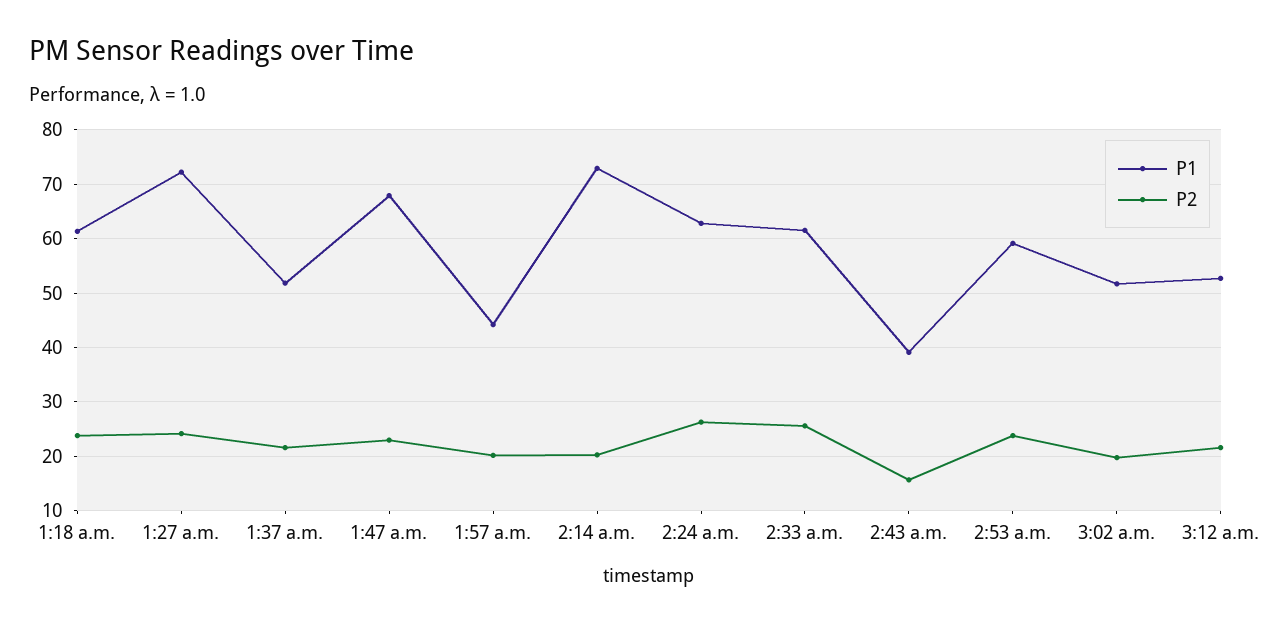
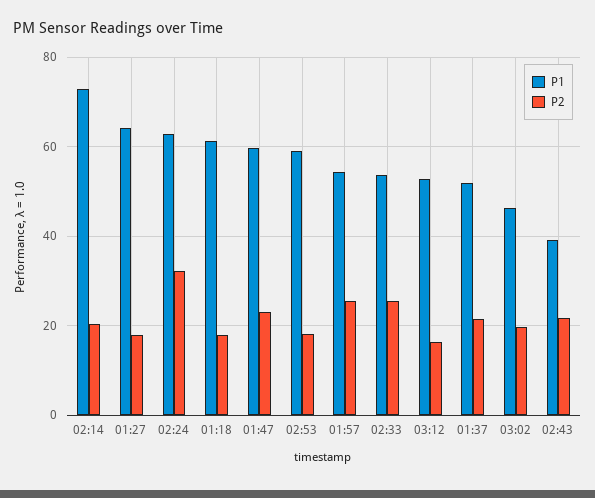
P2, 1:18 a.m.: 24 -> 18
P1, 1:27 a.m.: 72 -> 64
P2, 1:27 a.m.: 24 -> 18
P1, 1:47 a.m.: 68 -> 60
P1, 1:57 a.m.: 44 -> 54
P2, 1:57 a.m.: 20 -> 26
P2, 2:24 a.m.: 26 -> 32
P1, 2:33 a.m.: 62 -> 54
P2, 2:43 a.m.: 16 -> 22
P2, 2:53 a.m.: 24 -> 18
P1, 3:02 a.m.: 52 -> 46
P2, 3:12 a.m.: 22 -> 16

